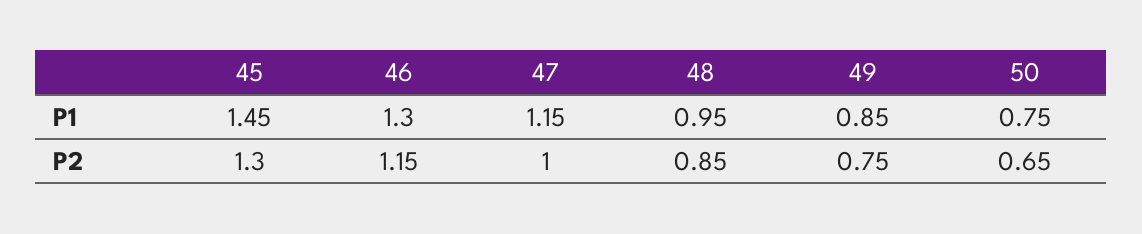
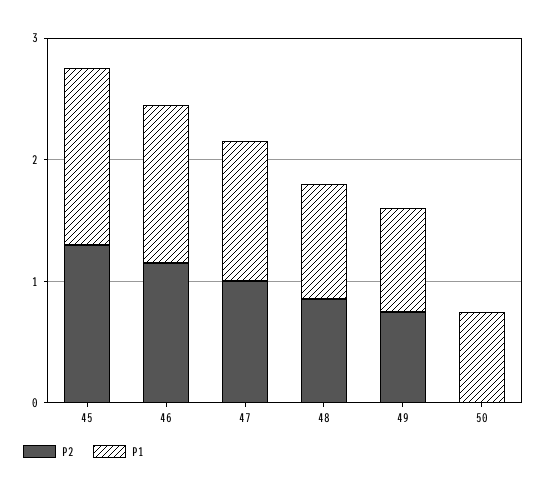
P2, 50: 0.65 -> 0

